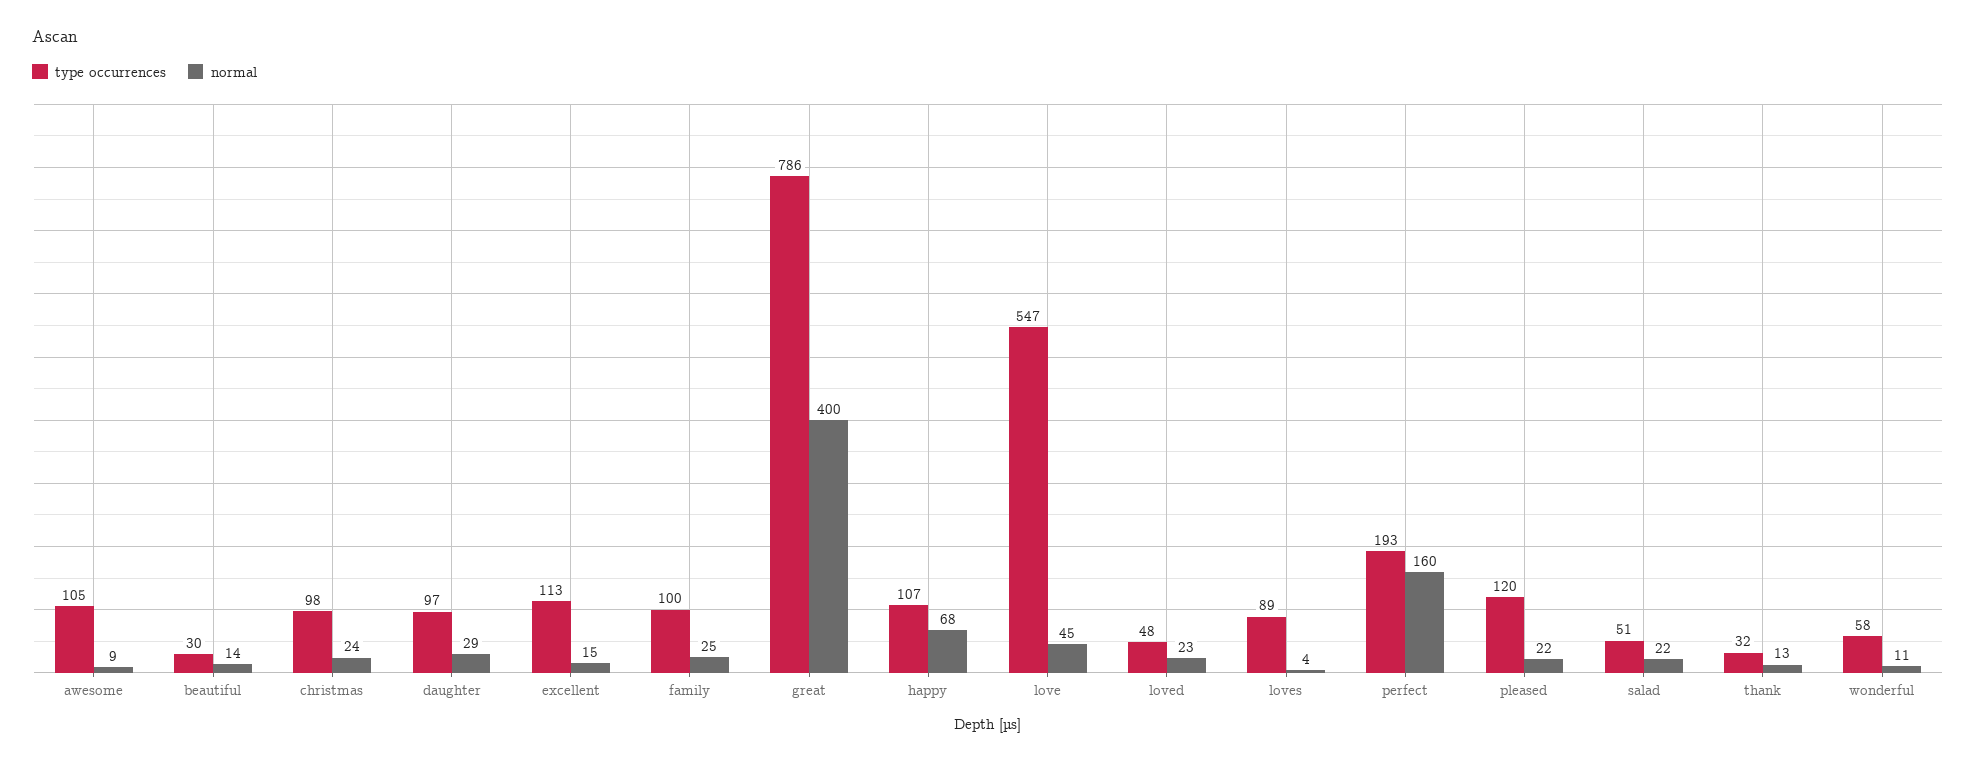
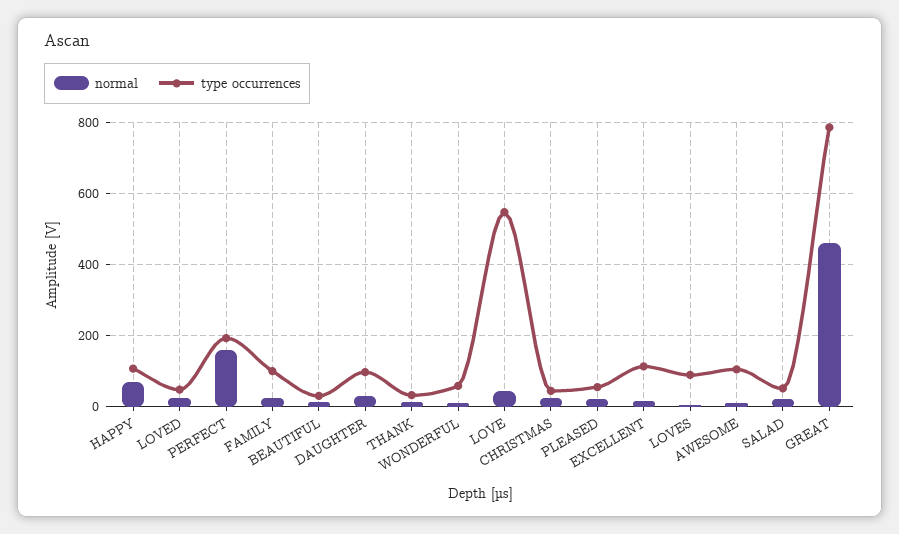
type occurrences, christmas: 98 -> 40
normal, great: 400 -> 460
type occurrences, pleased: 120 -> 60

